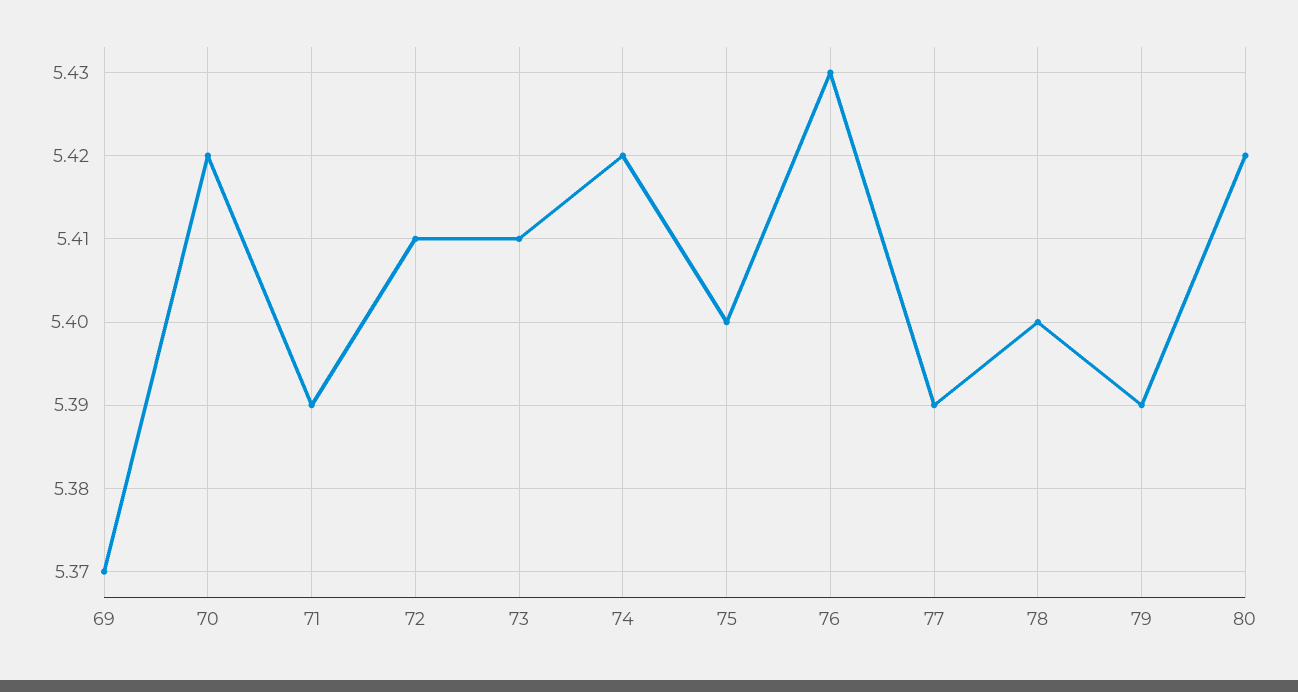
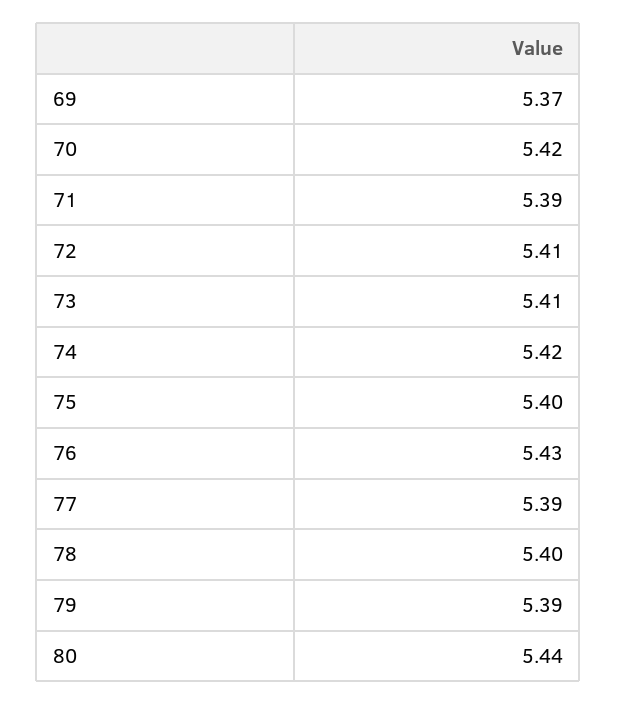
80: 5.42 -> 5.44

